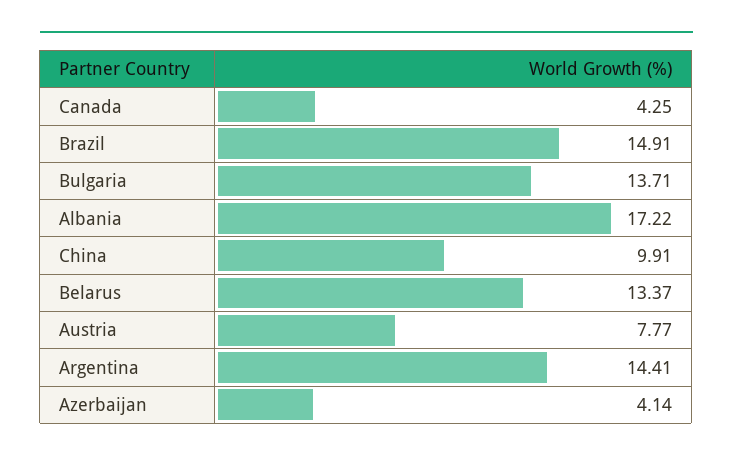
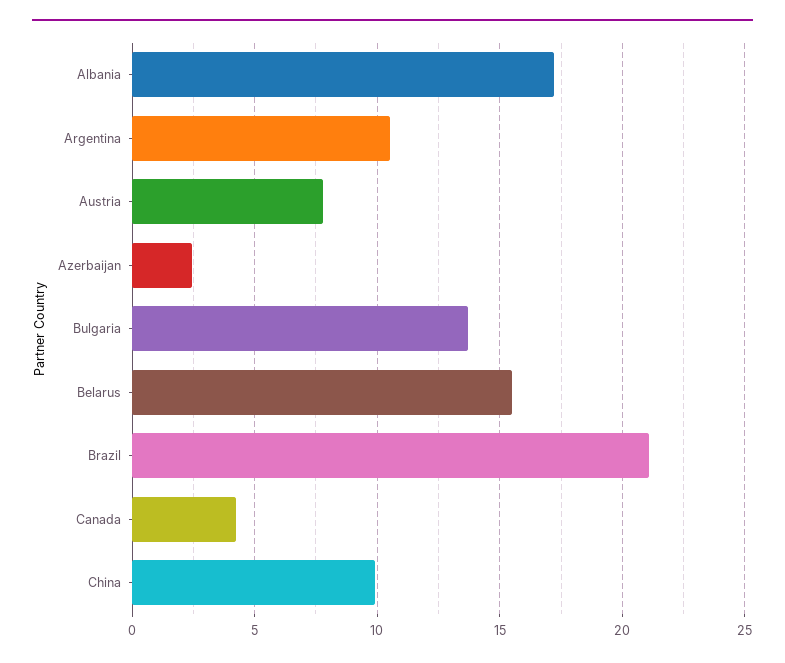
Brazil: 14.91 -> 21
Belarus: 13.37 -> 15.5
Argentina: 14.41 -> 10.5
Azerbaijan: 4.14 -> 2.5

